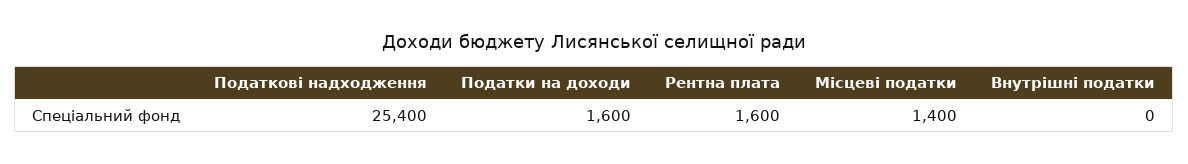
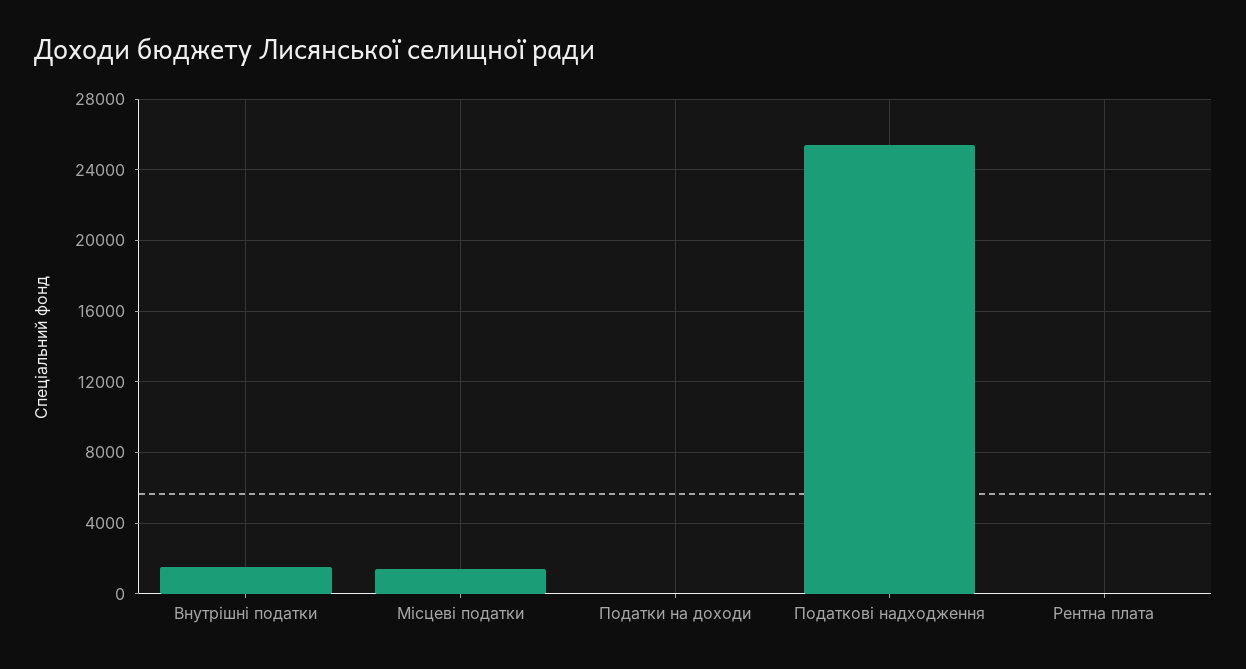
Податки на доходи: 1600 -> 0
Рентна плата: 1600 -> 0
Внутрішні податки: 0 -> 1500

